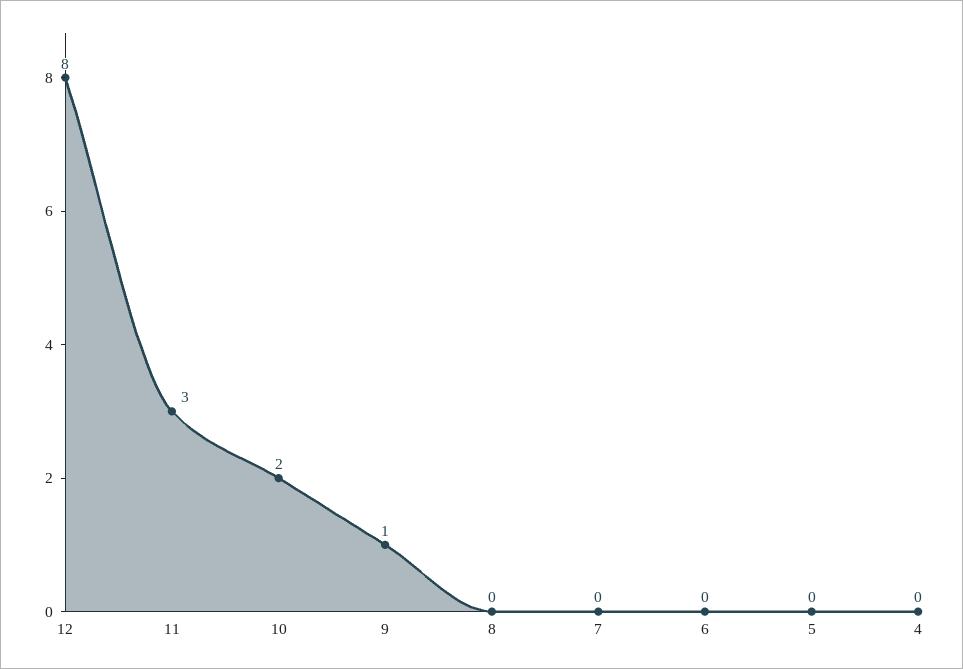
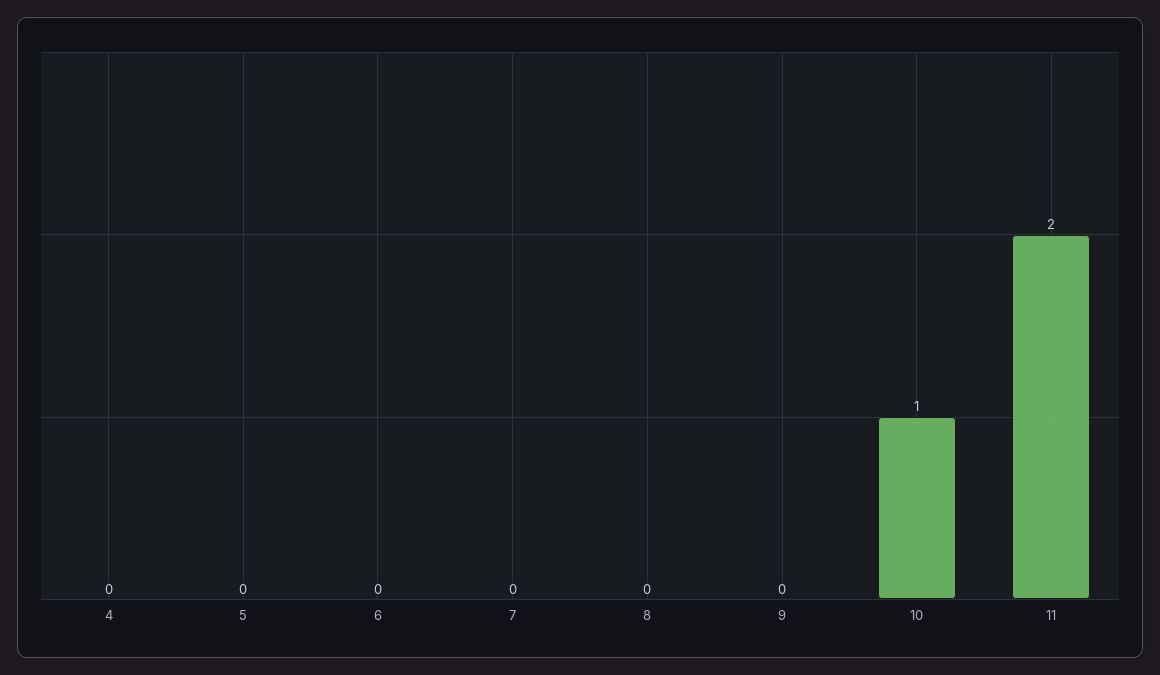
12: 8 -> none
11: 3 -> 2
10: 2 -> 1
9: 1 -> 0

